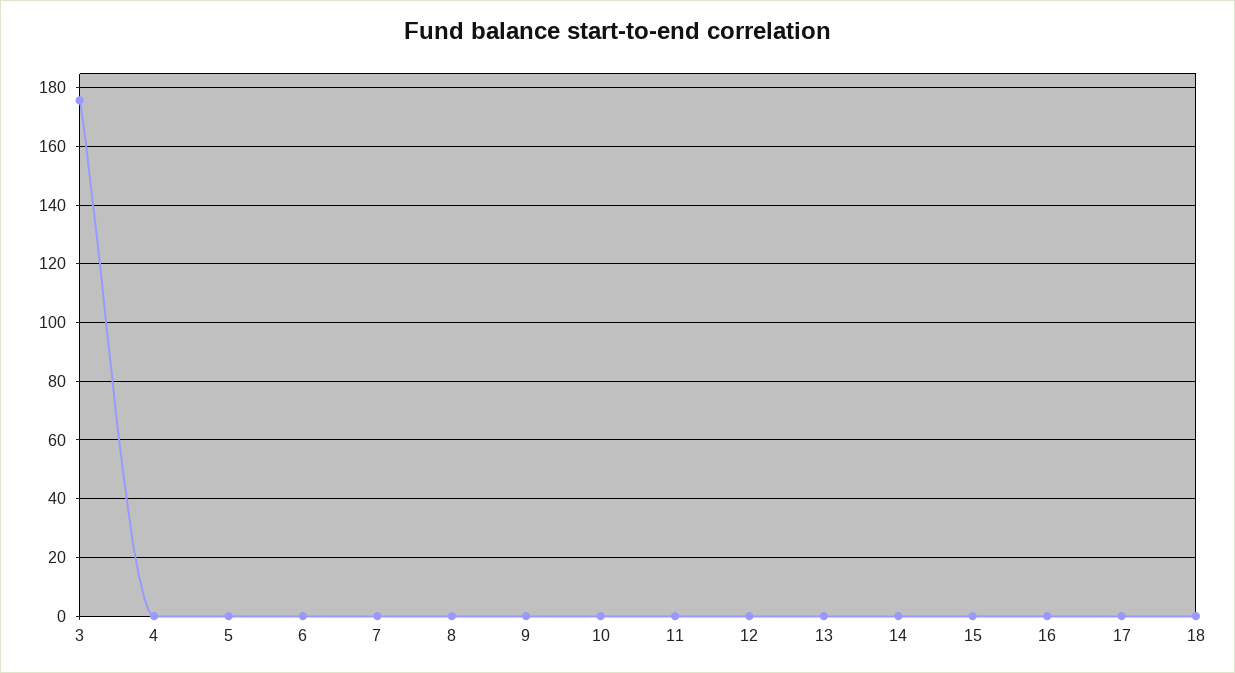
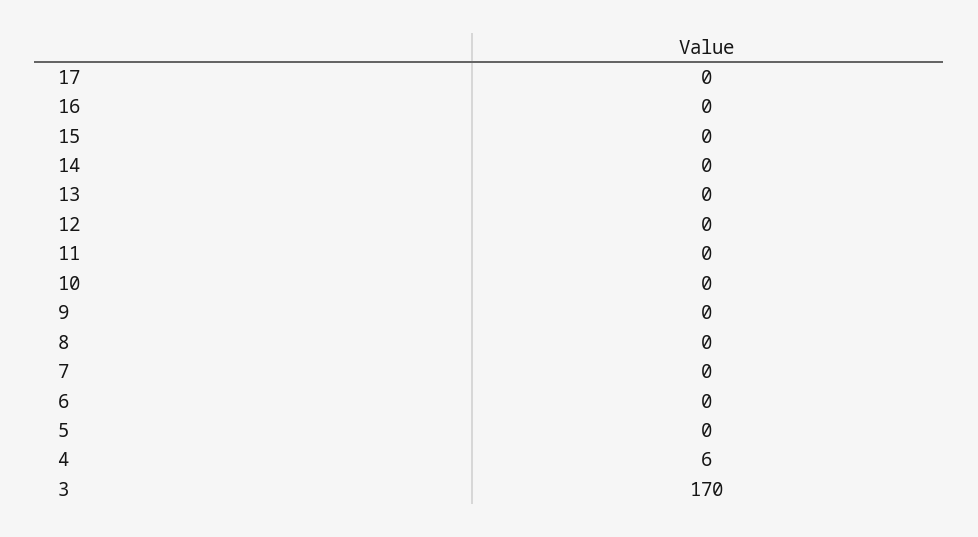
3: 175 -> 170
4: 0 -> 6
18: 0 -> none

